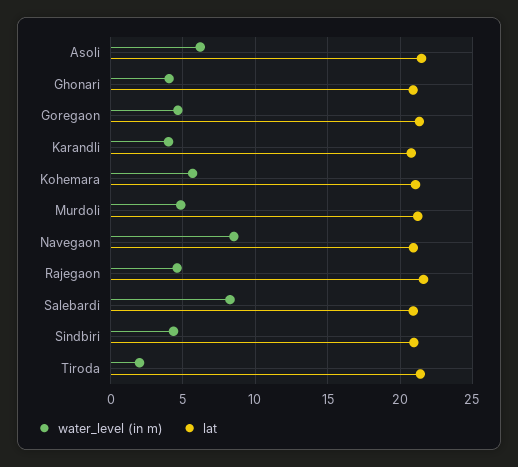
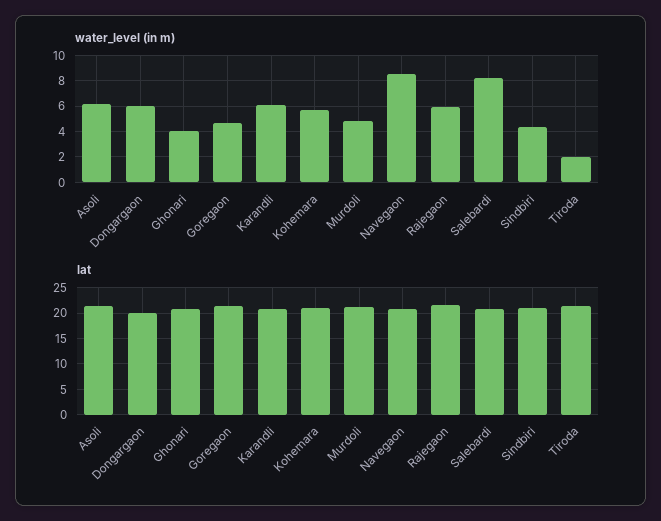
water_level (in m), Karandli: 4 -> 6
water_level (in m), Rajegaon: 4.5 -> 6
water_level (in m), Dongargaon: none -> 6
lat, Dongargaon: none -> 20

